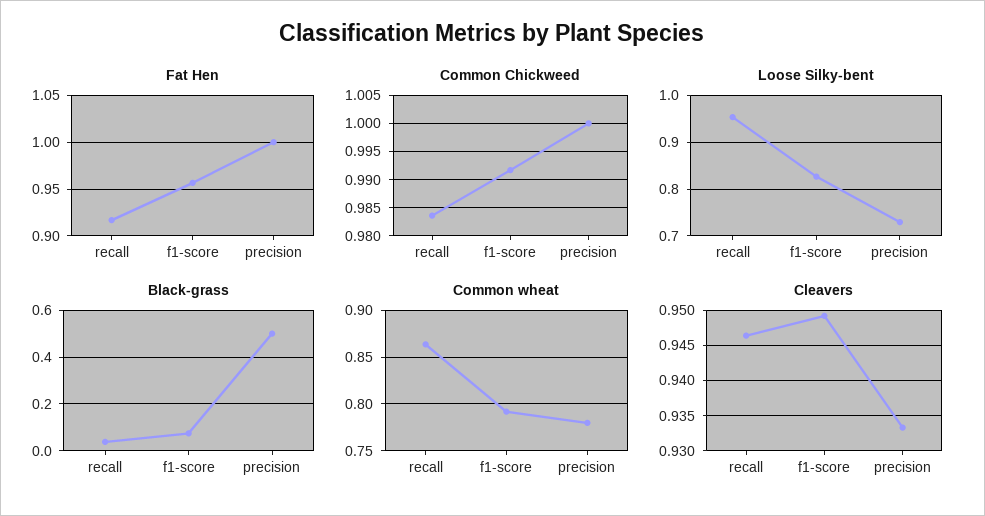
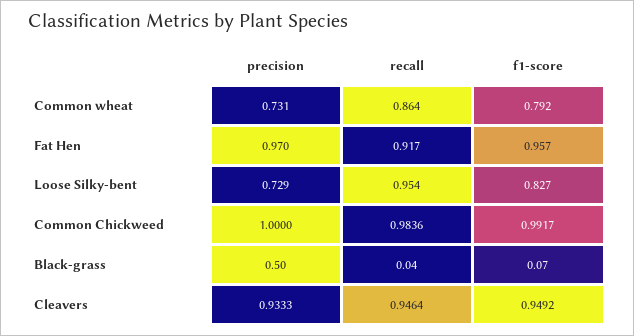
Fat Hen, precision: 1 -> 0.97
Common wheat, precision: 0.78 -> 0.731

